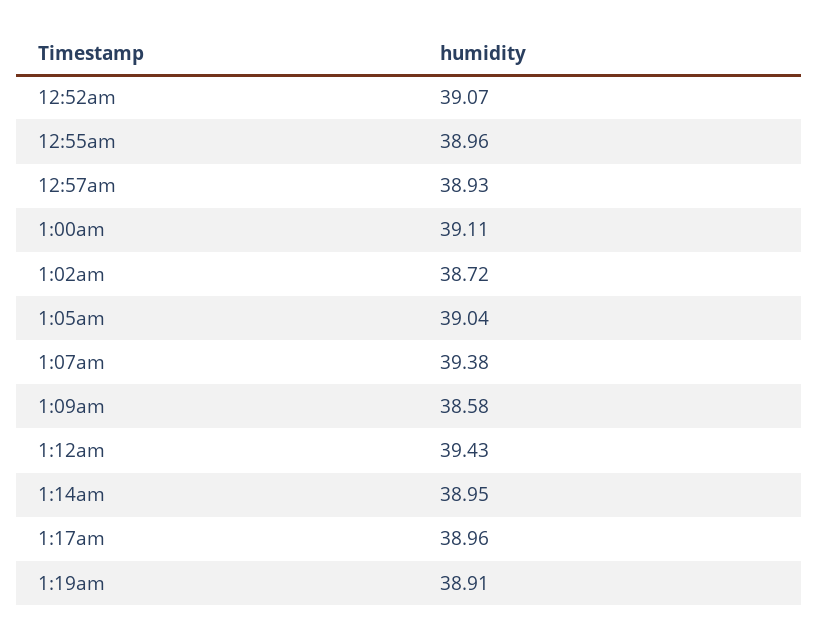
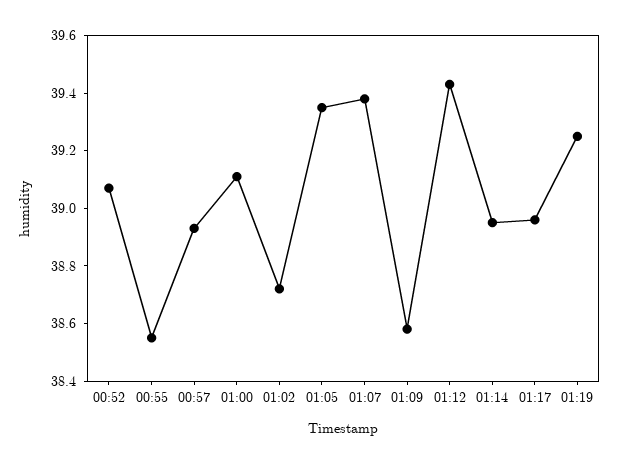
12:55am: 38.96 -> 38.55
1:05am: 39.04 -> 39.35
1:19am: 38.91 -> 39.25

